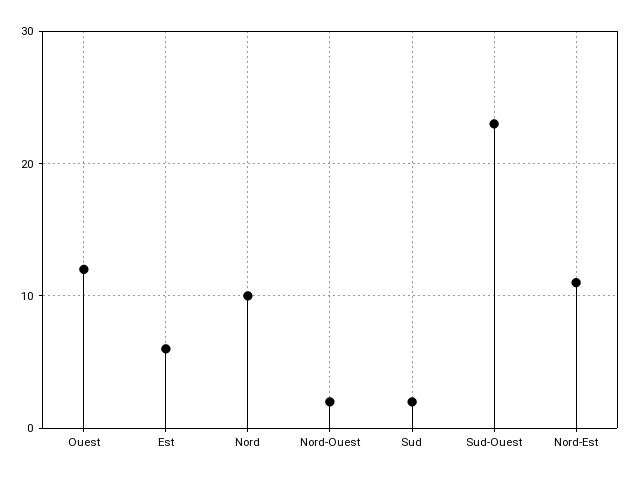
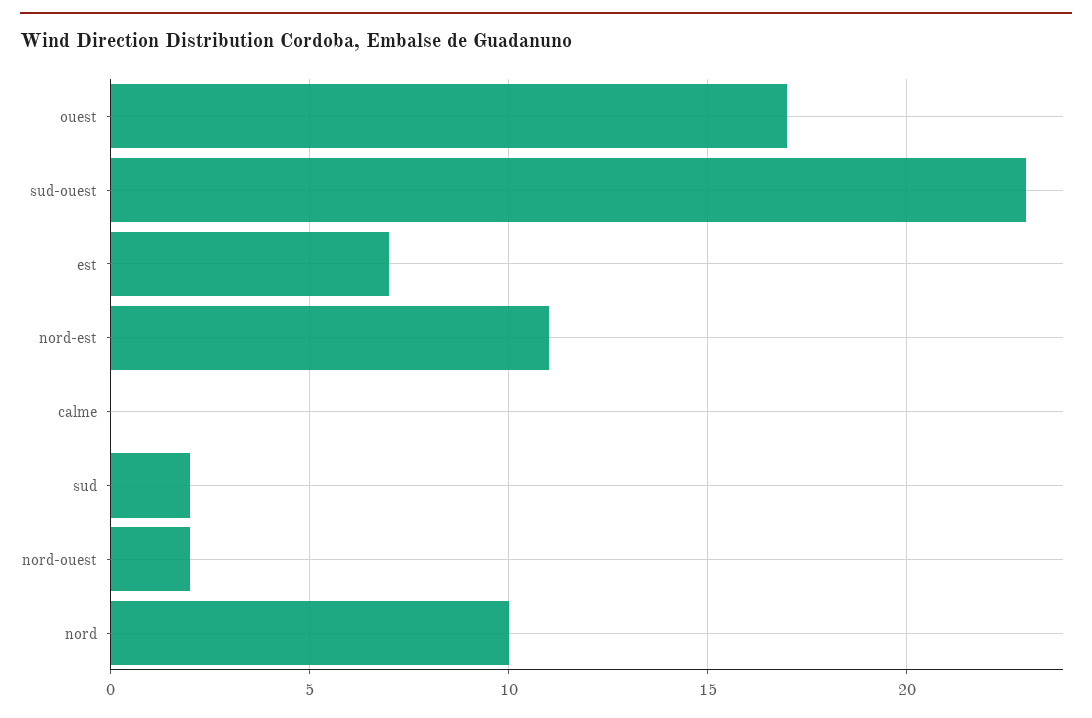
Ouest: 12 -> 17
Est: 6 -> 7
calme: none -> 0

